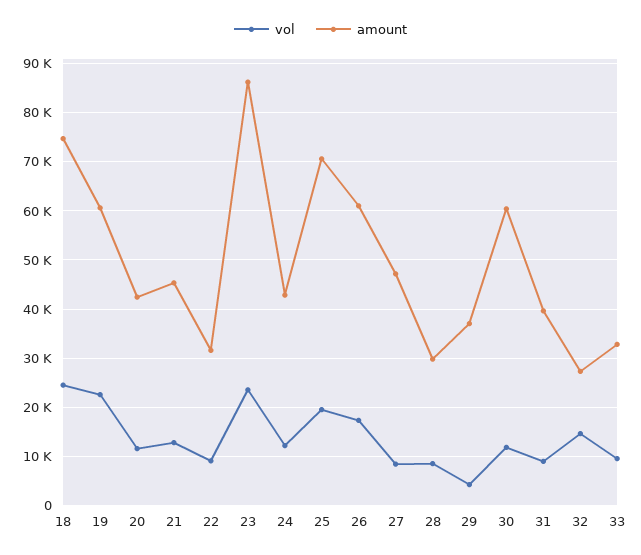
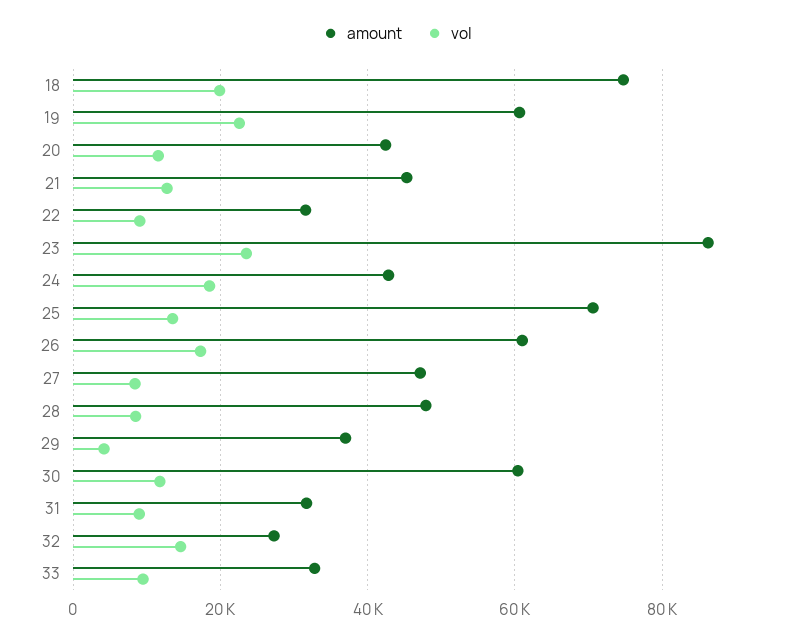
vol, 18: 24000 -> 20000
vol, 24: 12000 -> 18000
vol, 25: 20000 -> 14000
amount, 28: 30000 -> 48000
amount, 31: 40000 -> 32000

